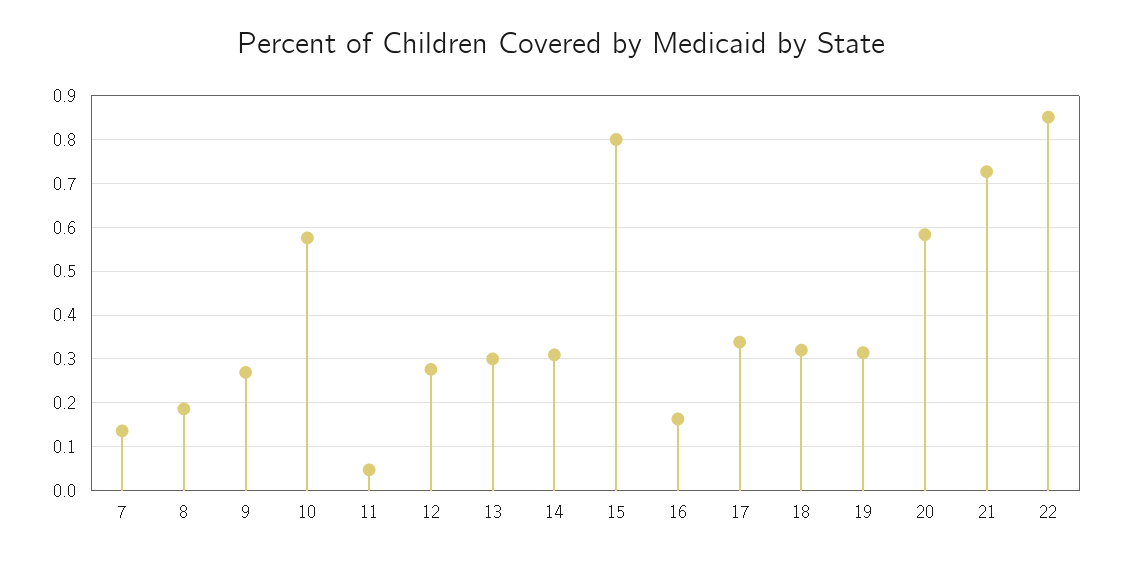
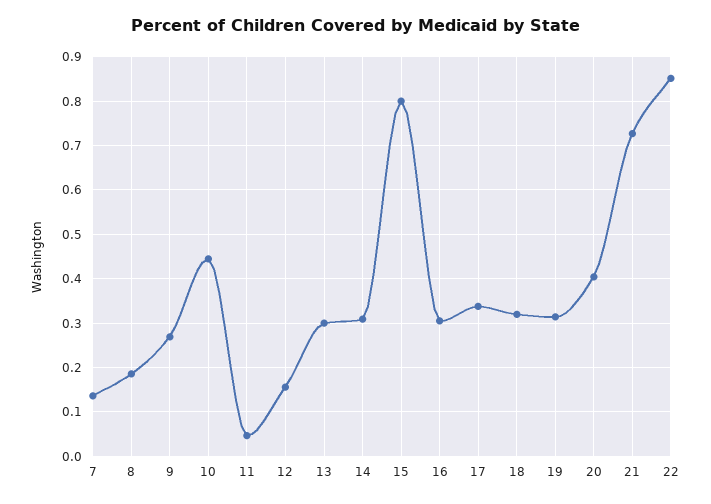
10: 0.58 -> 0.44
12: 0.28 -> 0.16
16: 0.16 -> 0.3
20: 0.58 -> 0.4

